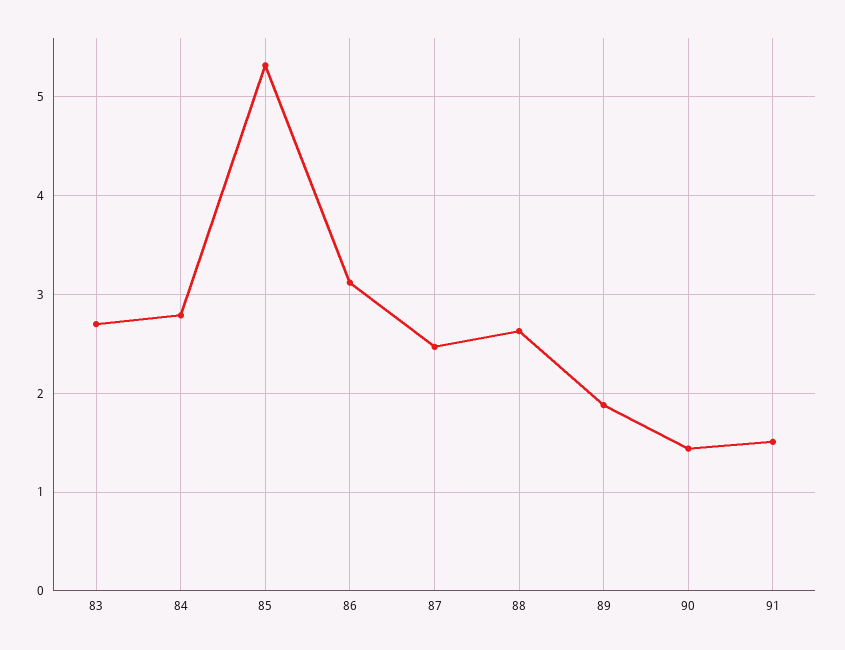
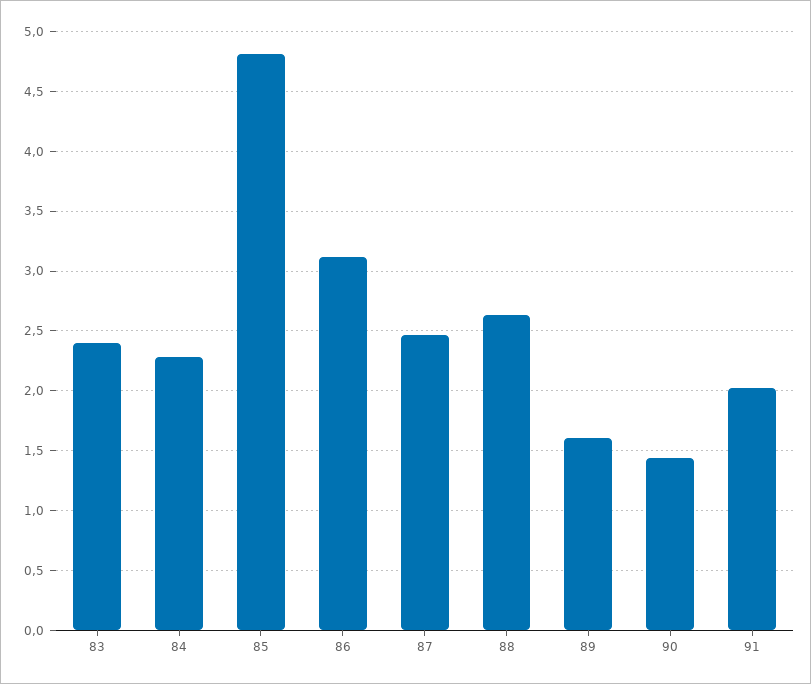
83: 2.7 -> 2.4
84: 2.8 -> 2.3
85: 5.3 -> 4.8
89: 1.9 -> 1.6
91: 1.5 -> 2

